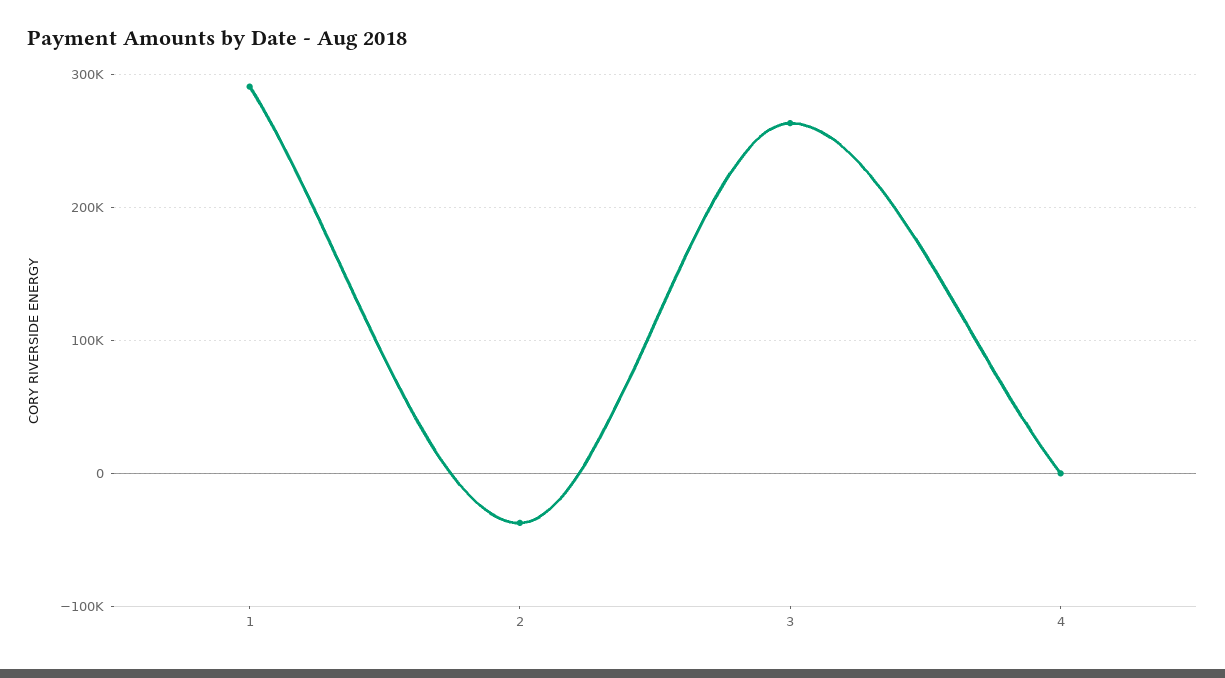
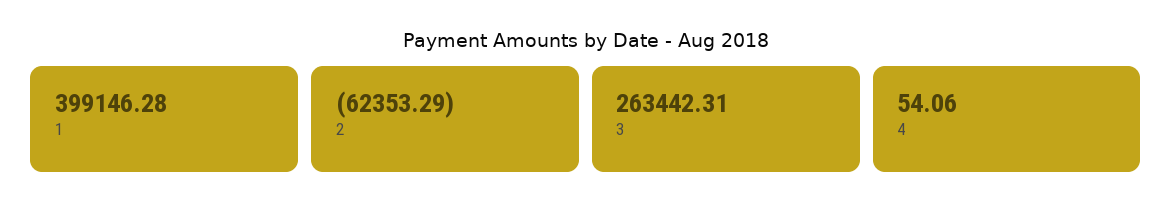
1: 290000 -> 399146.28
2: -40000 -> -62353.29

